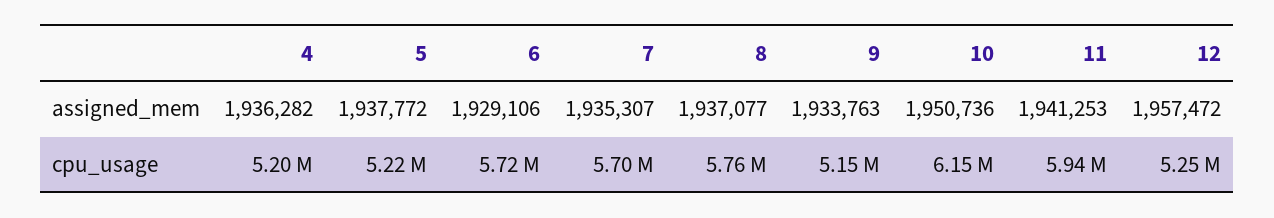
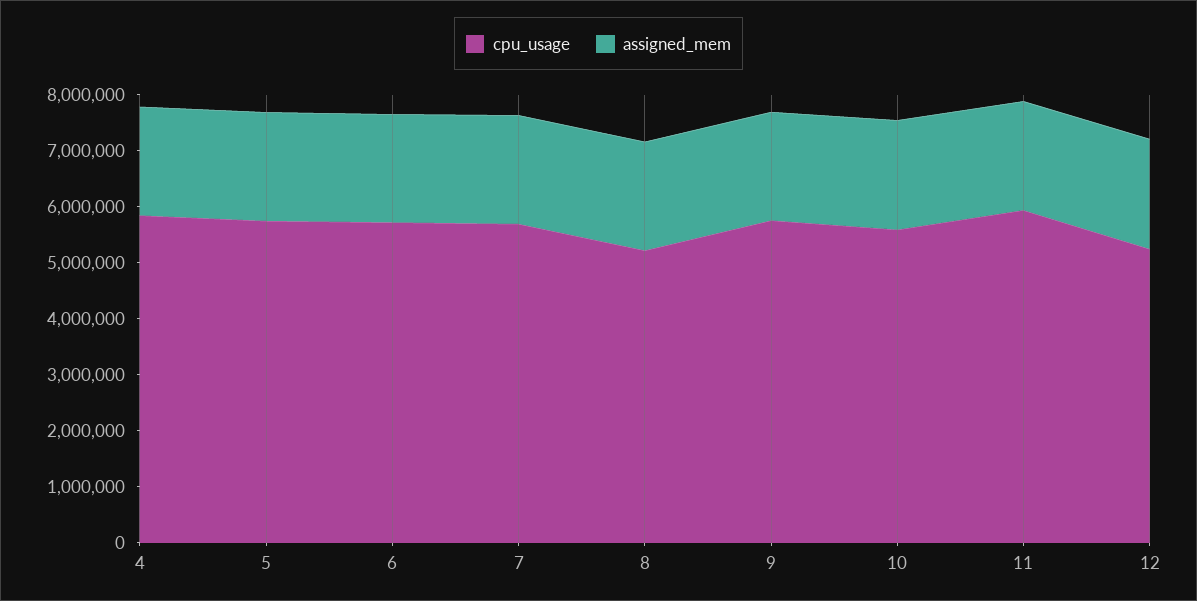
cpu_usage, 4: 5200000 -> 5800000
cpu_usage, 5: 5220000 -> 5800000
cpu_usage, 8: 5760000 -> 5200000
cpu_usage, 9: 5150000 -> 5800000
cpu_usage, 10: 6150000 -> 5600000

